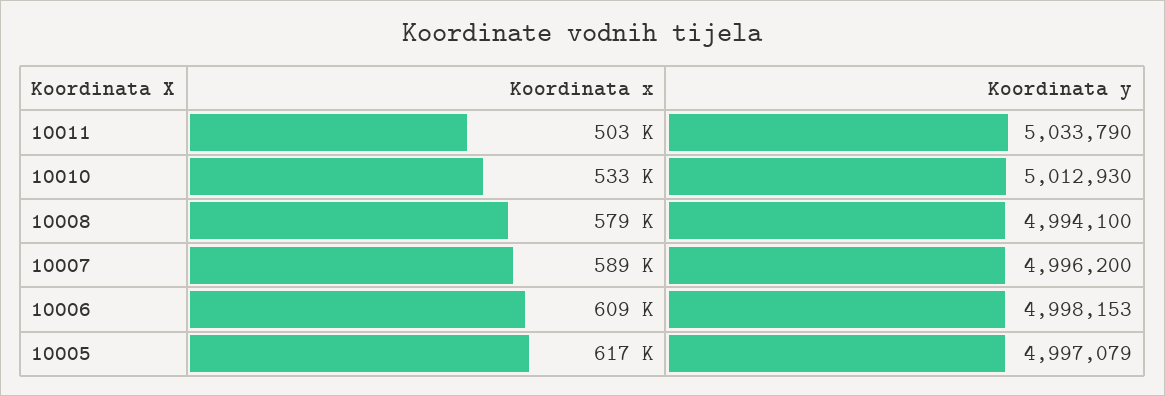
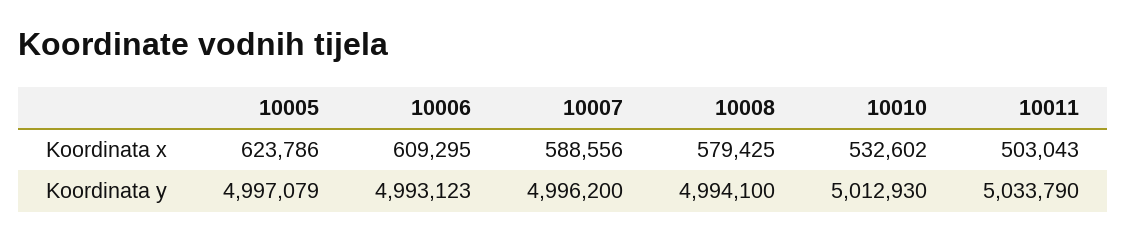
Koordinata y, 10006: 4998153 -> 4993123
Koordinata x, 10005: 617000 -> 623786

